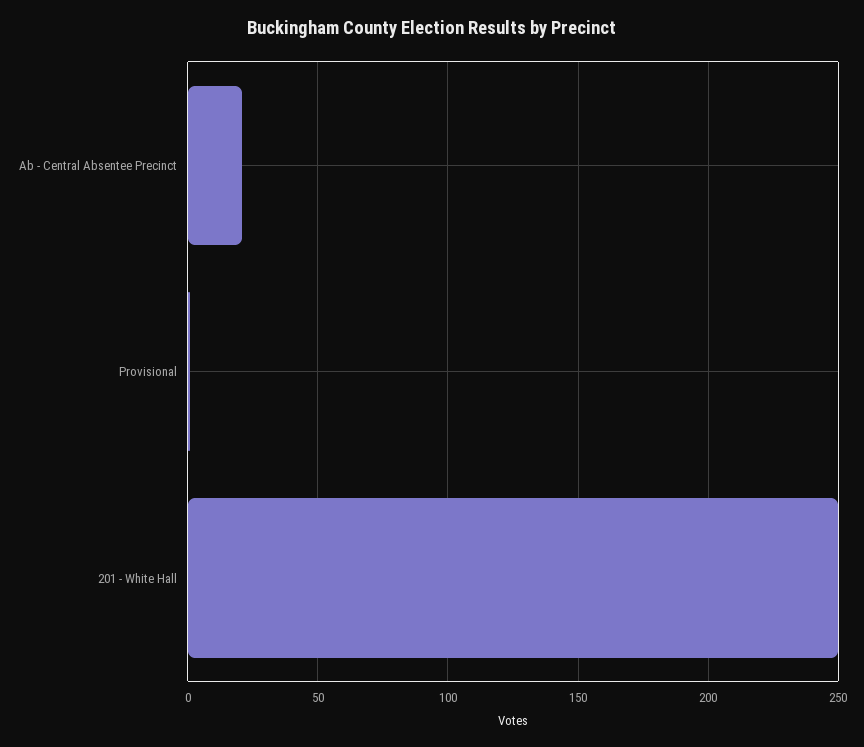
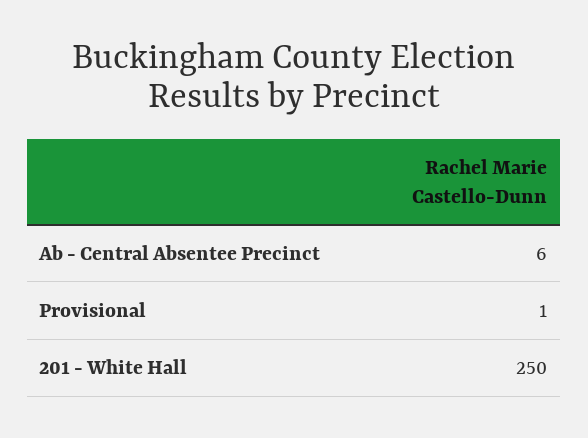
Ab - Central Absentee Precinct: 20 -> 6

